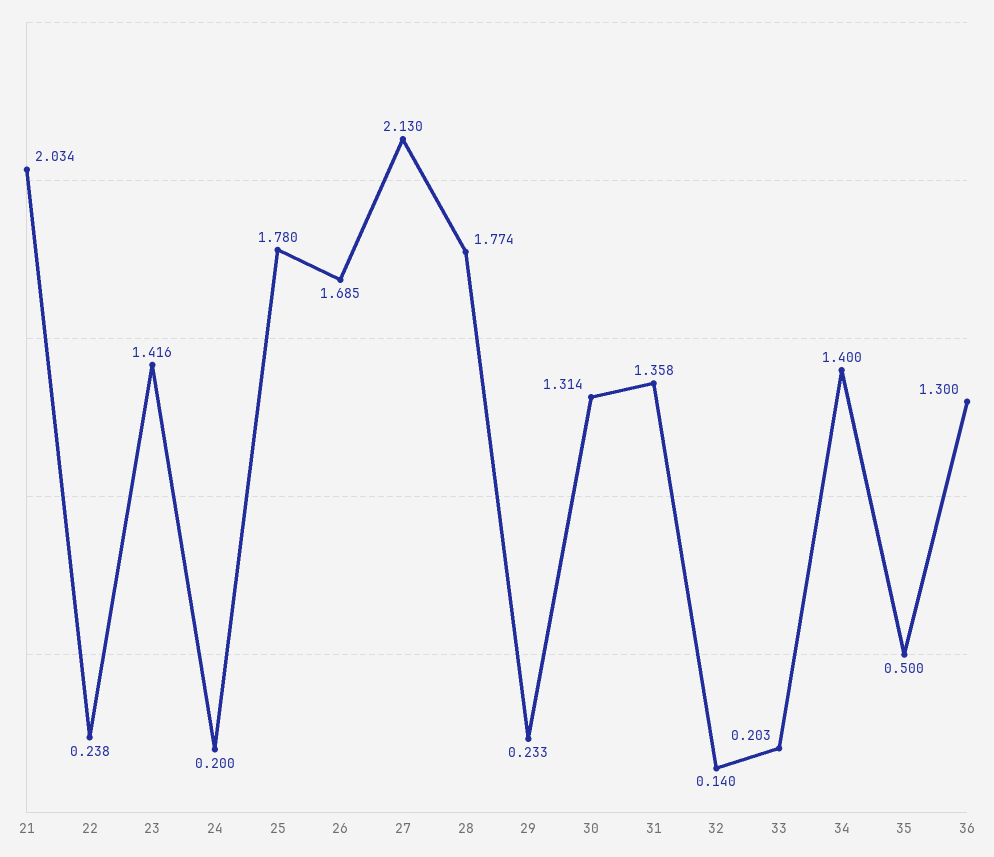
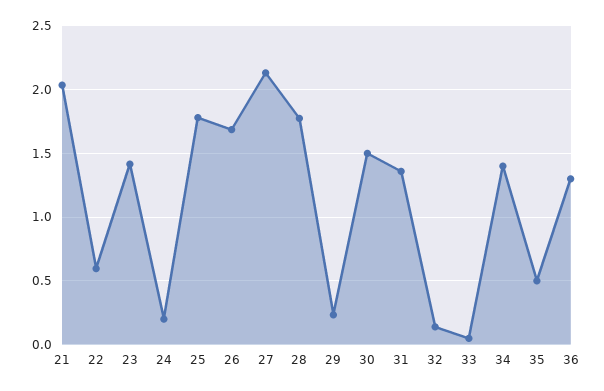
22: 0.238 -> 0.6
30: 1.314 -> 1.5
33: 0.203 -> 0.05

